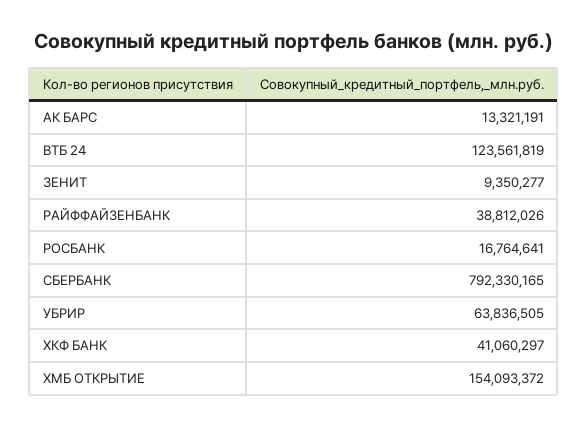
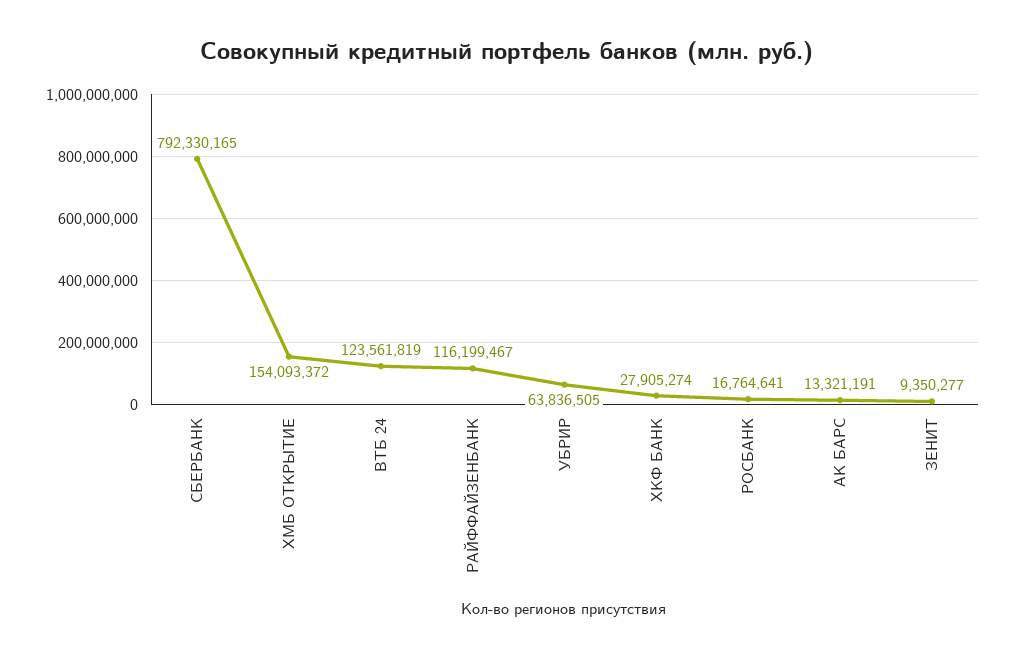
РАЙФФАЙЗЕНБАНК: 38812026 -> 116199467
ХКФ БАНК: 41060297 -> 27905274

